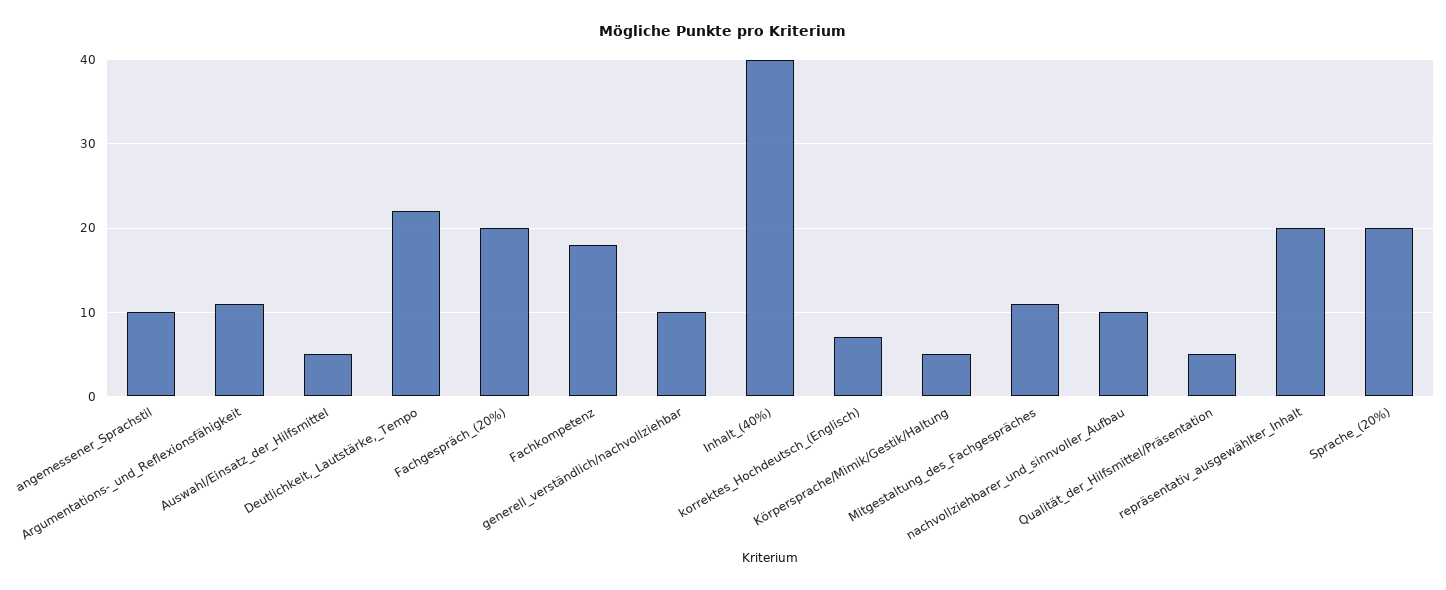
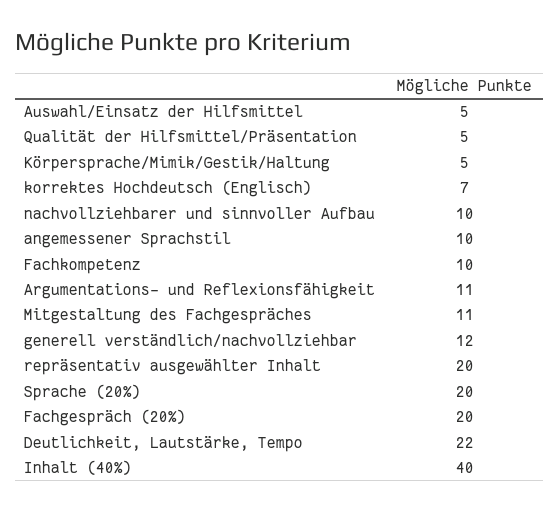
Fachkompetenz: 18 -> 10
generell_verständlich/nachvollziehbar: 10 -> 12

